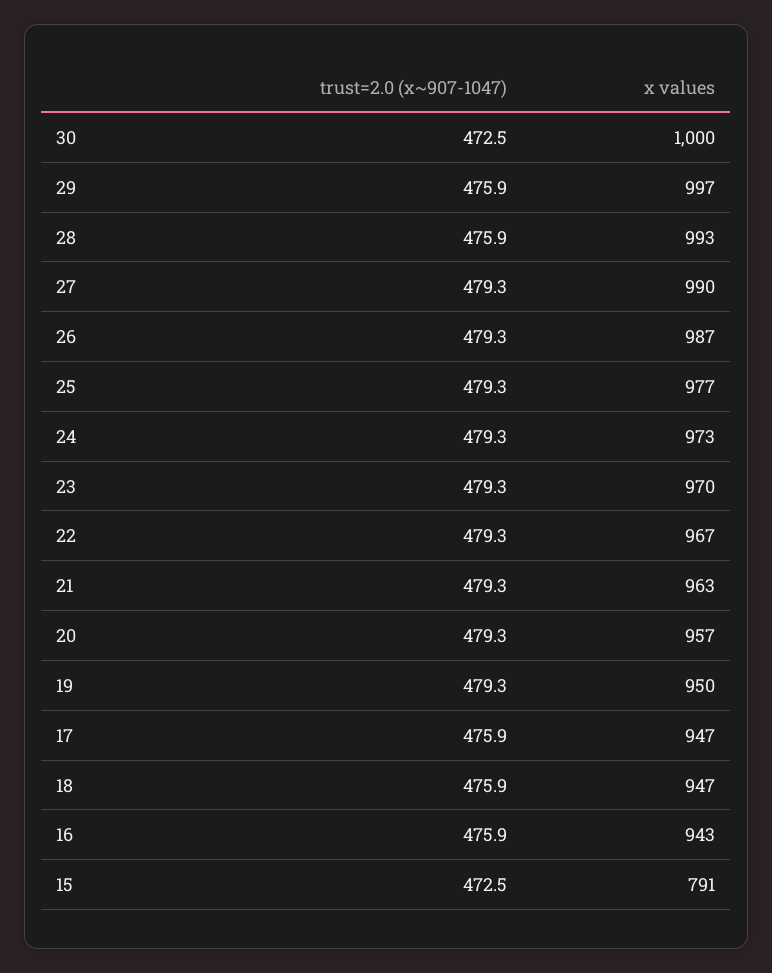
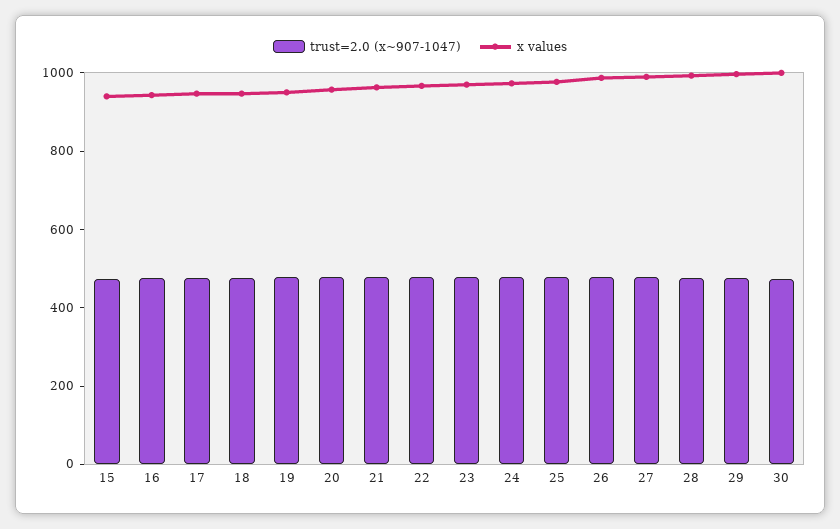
x values, 15: 791 -> 950

